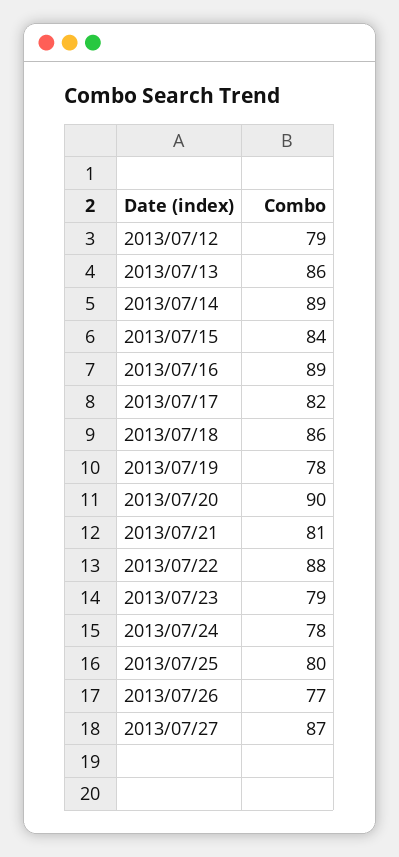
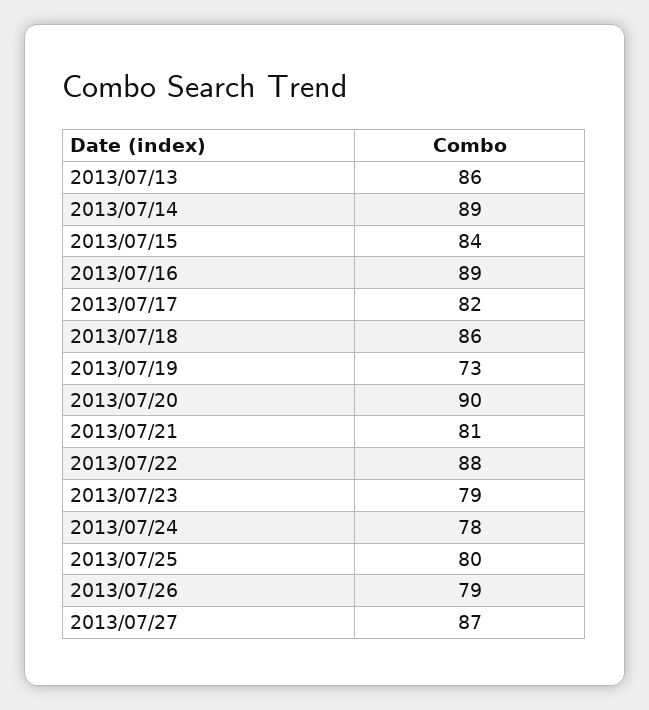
2013/07/12: 79 -> none
2013/07/19: 78 -> 73
2013/07/26: 77 -> 79

